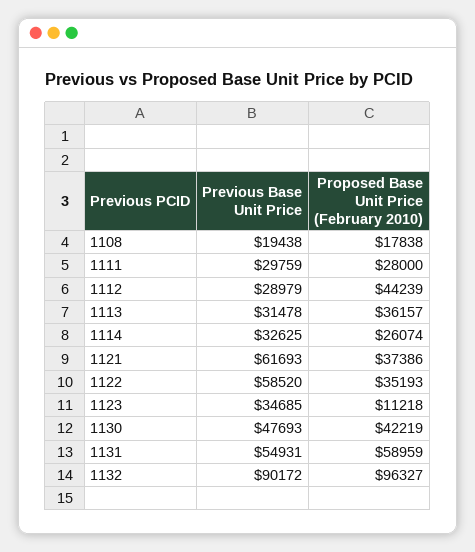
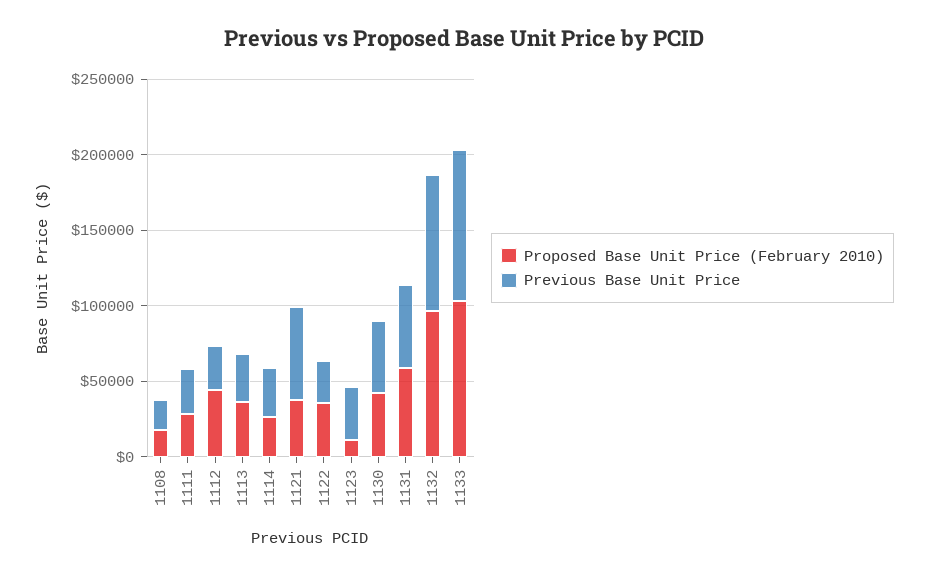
Previous Base Unit Price, 1122: 58520 -> 30000
Proposed Base Unit Price (February 2010), 1133: none -> 100000
Previous Base Unit Price, 1133: none -> 100000

